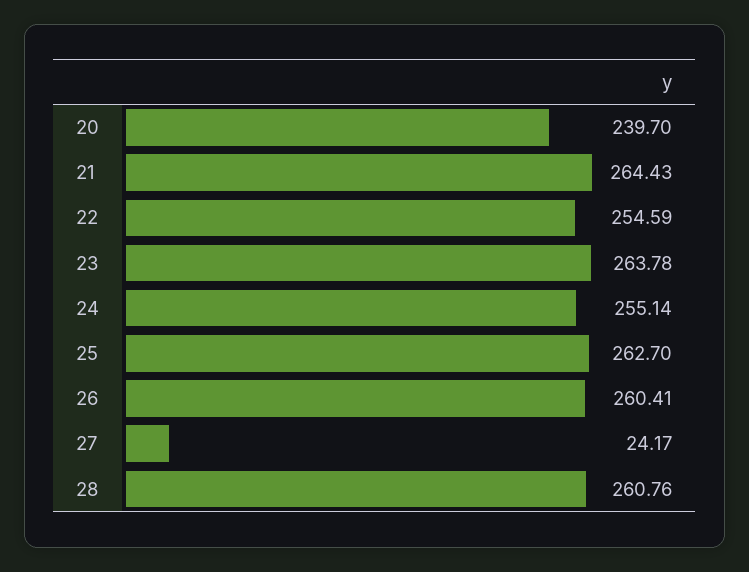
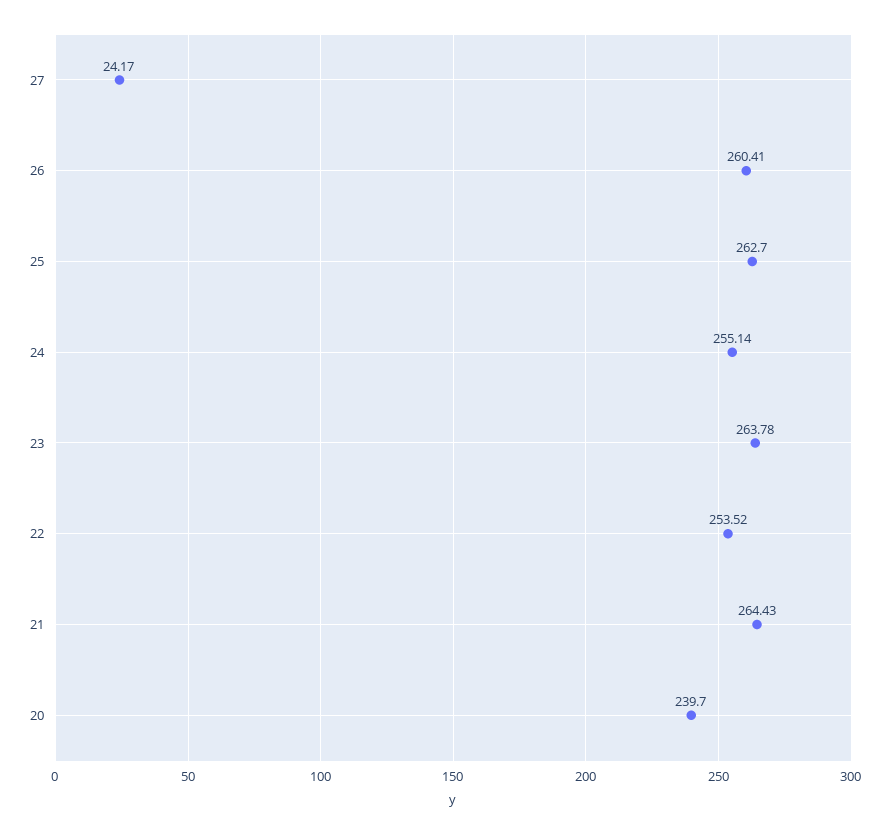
22: 254.59 -> 253.52
28: 260.76 -> none

